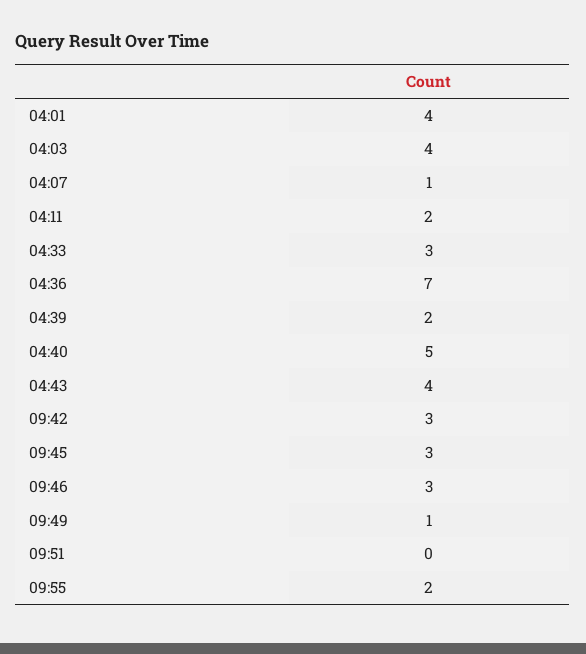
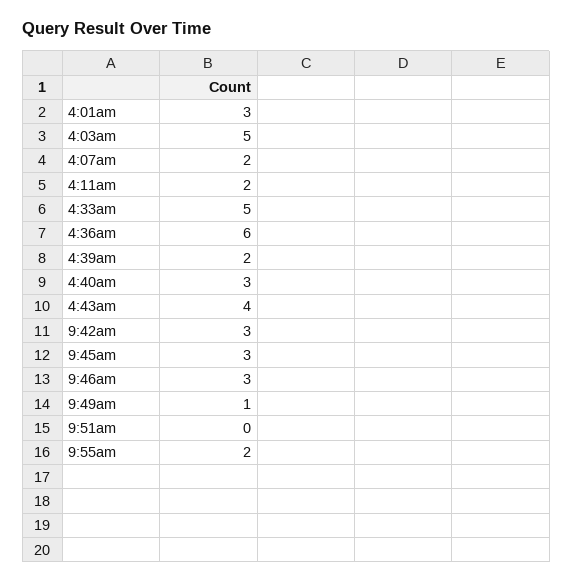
04:01: 4 -> 3
04:03: 4 -> 5
04:07: 1 -> 2
04:33: 3 -> 5
04:36: 7 -> 6
04:40: 5 -> 3

